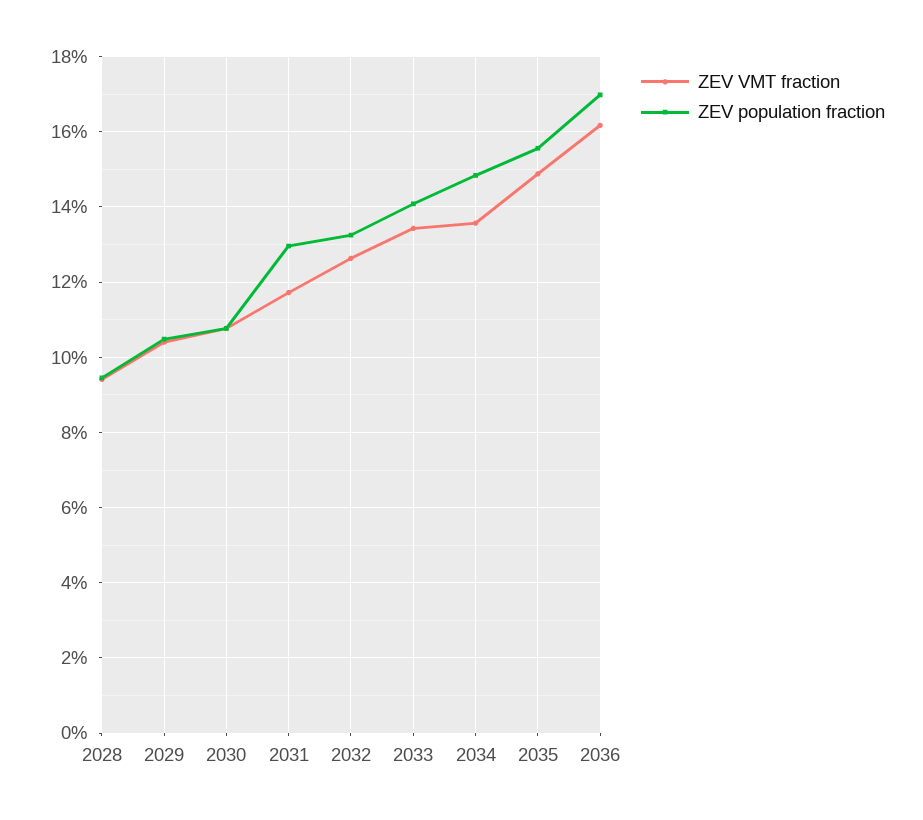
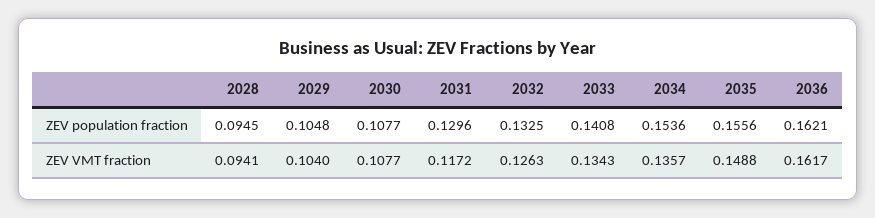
ZEV population fraction, 2034: 0.148 -> 0.1536
ZEV population fraction, 2036: 0.17 -> 0.1621

